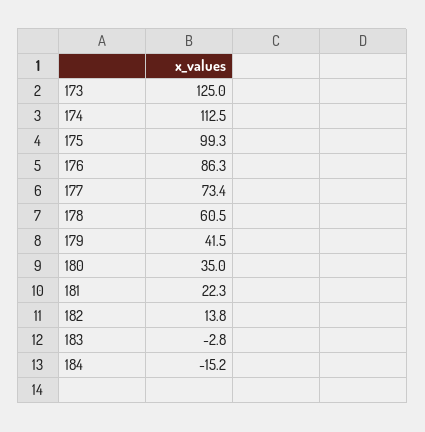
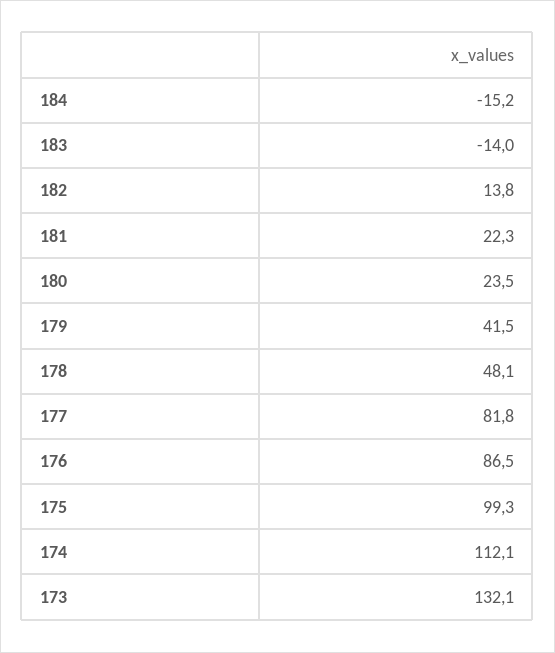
173: 125 -> 132.1
174: 112.5 -> 112.1
176: 86.3 -> 86.5
177: 73.4 -> 81.8
178: 60.5 -> 48.1
180: 35 -> 23.5
183: -2.8 -> -14

